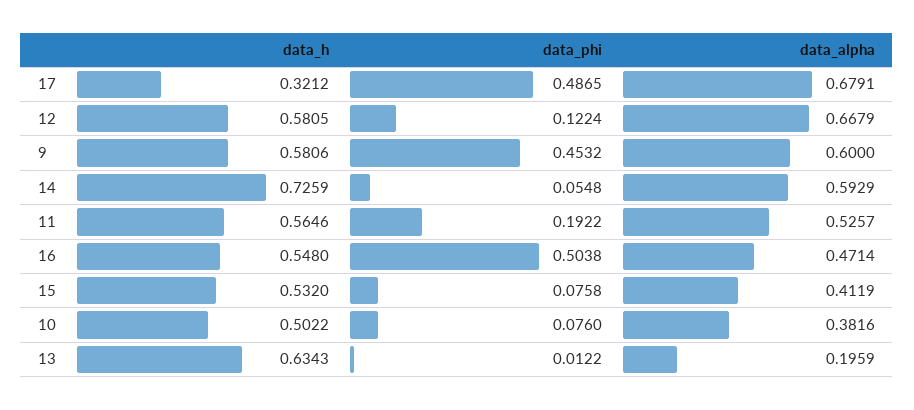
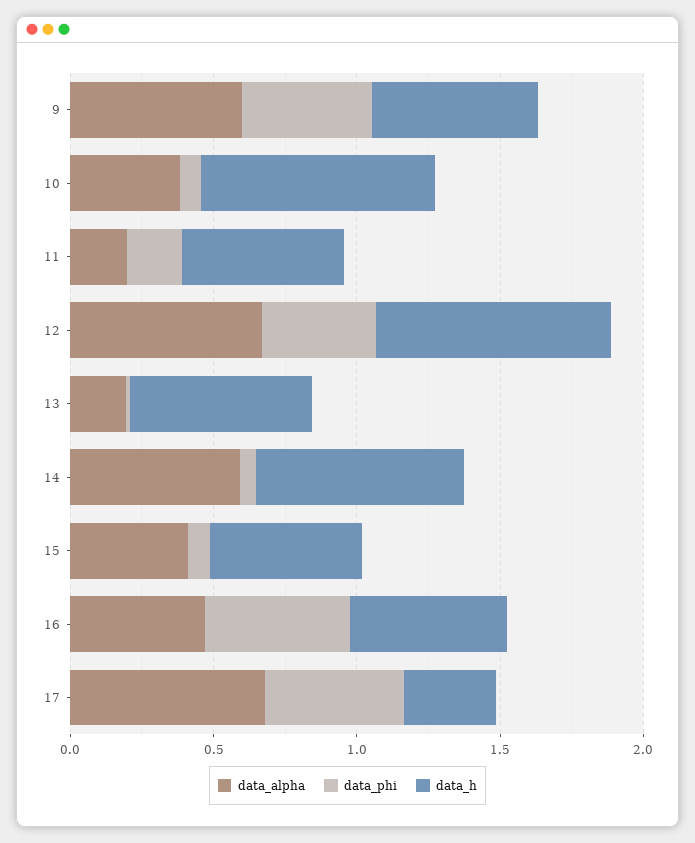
data_h, 12: 0.5805 -> 0.8
data_phi, 12: 0.1224 -> 0.4
data_alpha, 11: 0.5257 -> 0.2
data_h, 10: 0.5022 -> 0.8

